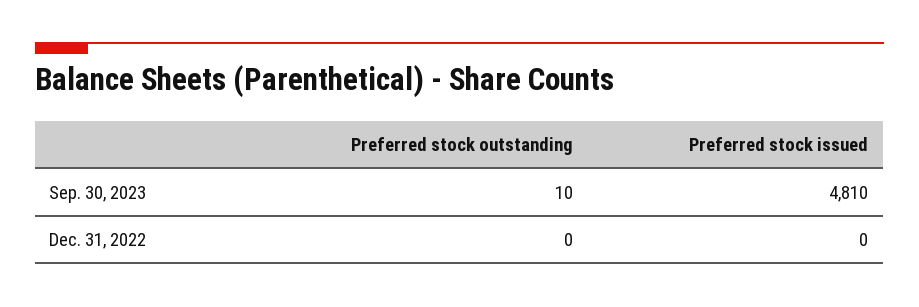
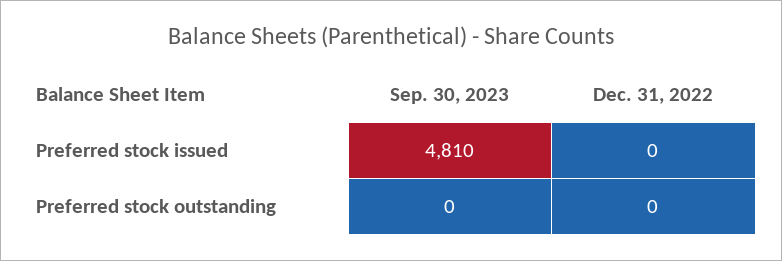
Preferred stock outstanding, Sep. 30, 2023: 10 -> 0

